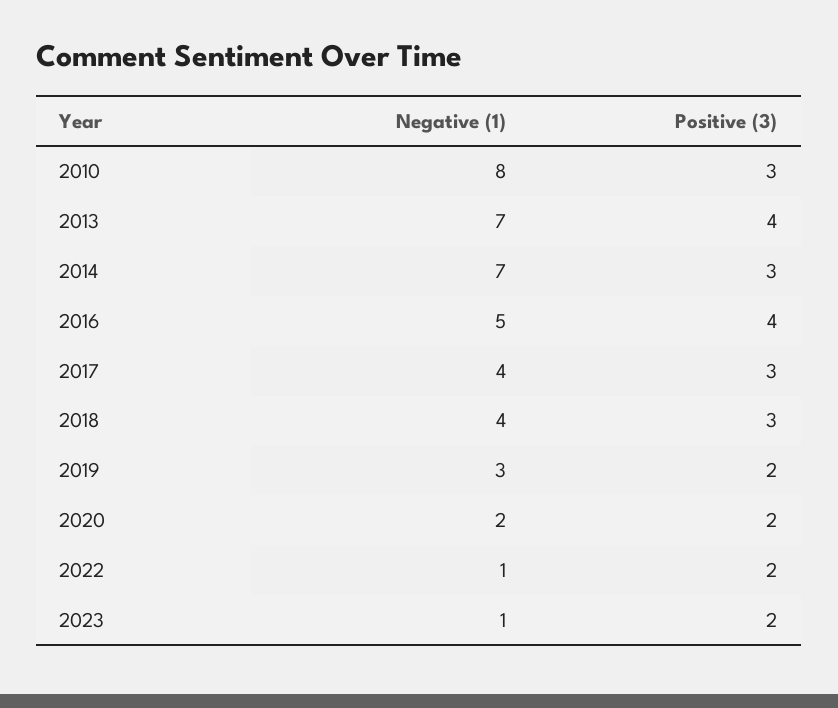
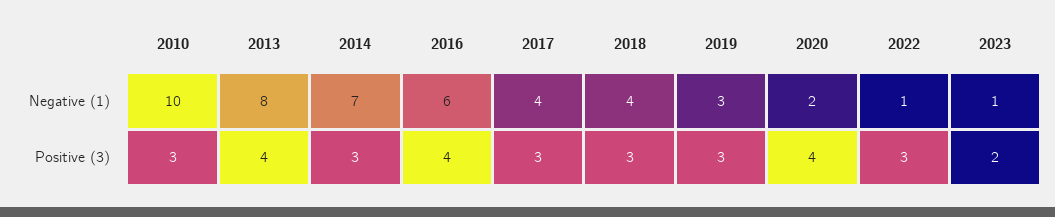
Negative (1), 2010: 8 -> 10
Negative (1), 2013: 7 -> 8
Negative (1), 2016: 5 -> 6
Positive (3), 2019: 2 -> 3
Positive (3), 2020: 2 -> 4
Positive (3), 2022: 2 -> 3

